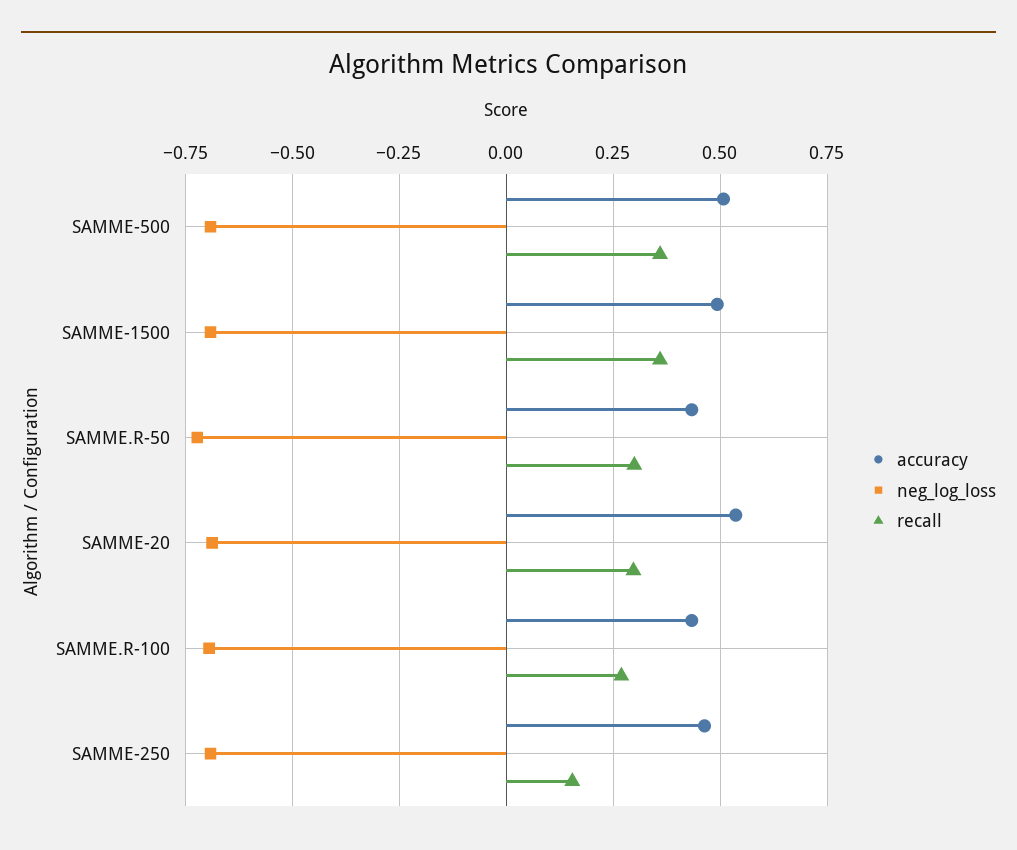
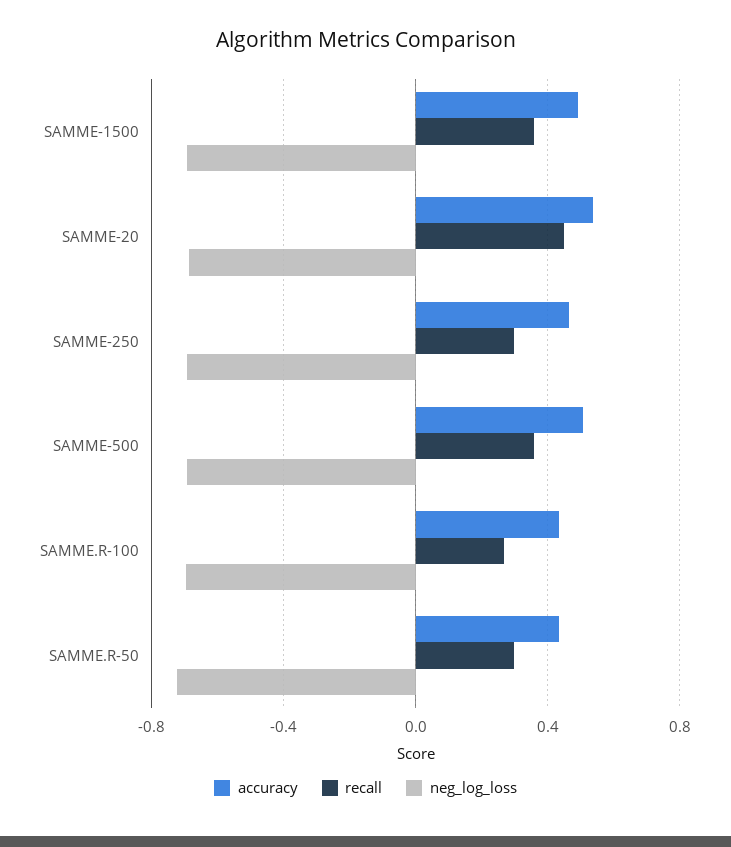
recall, SAMME-20: 0.3 -> 0.45
recall, SAMME-250: 0.15 -> 0.3

